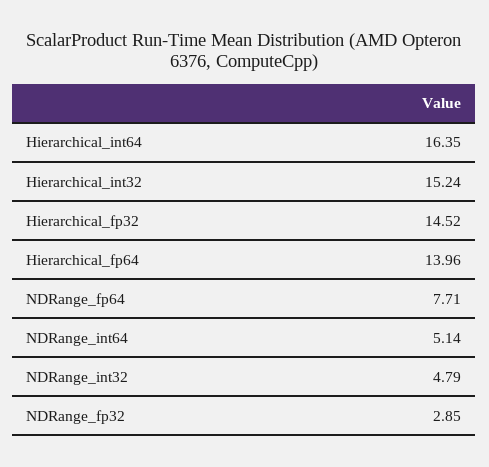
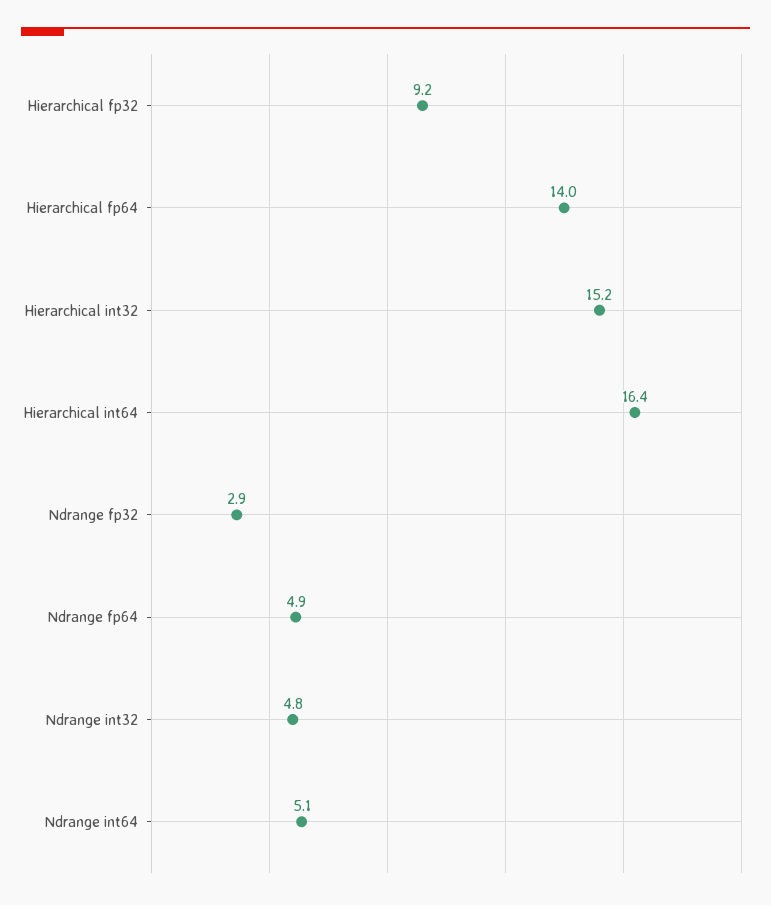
Hierarchical_fp32: 14.52 -> 9.2
NDRange_fp64: 7.71 -> 4.9

